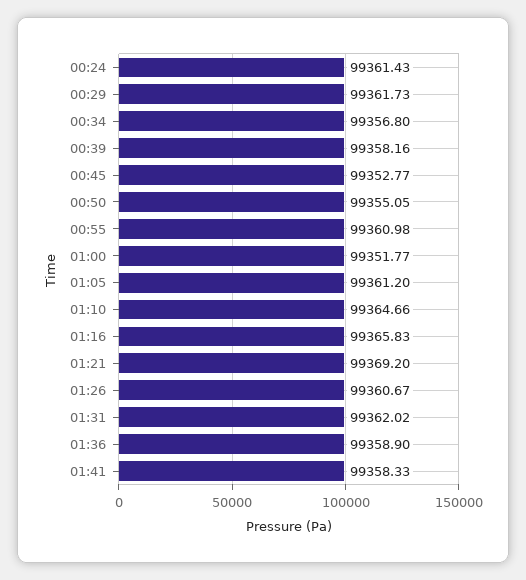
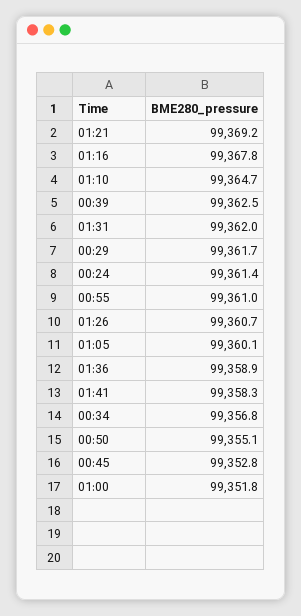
00:39: 99358.16 -> 99362.5
01:05: 99361.2 -> 99360.1
01:16: 99365.83 -> 99367.8

